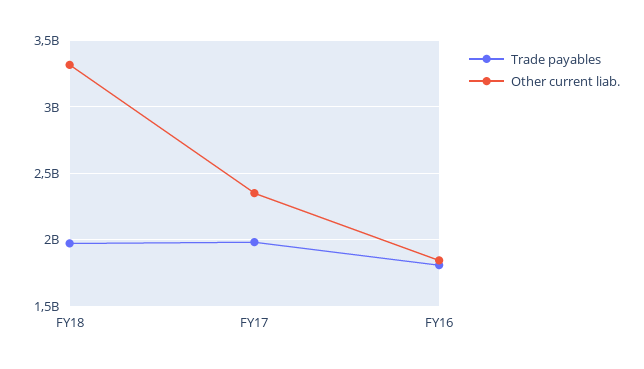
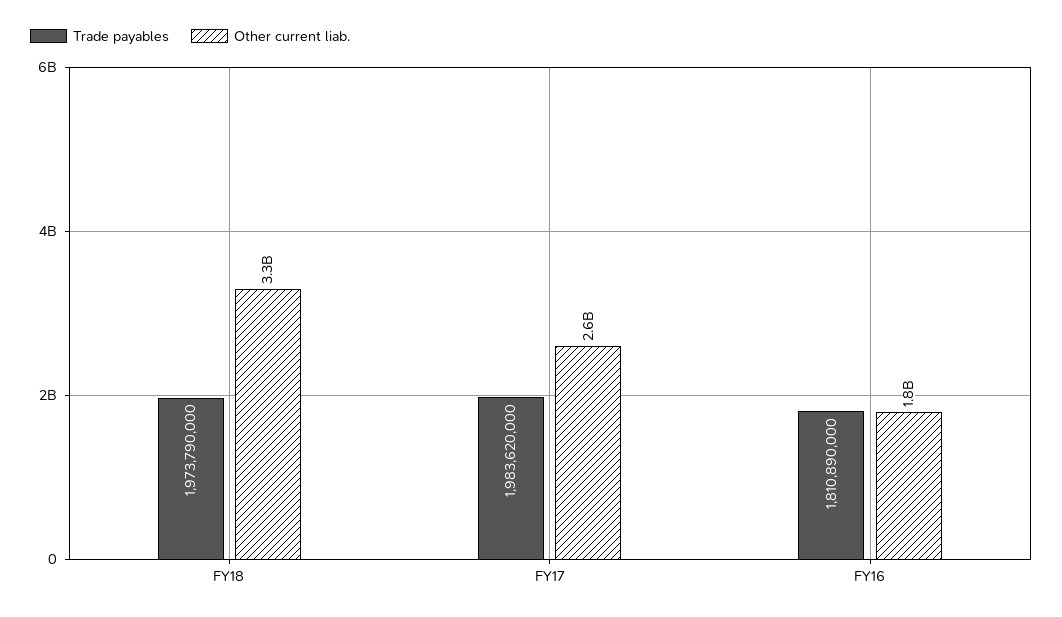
Other current liab., FY17: 2350000000 -> 2600000000

